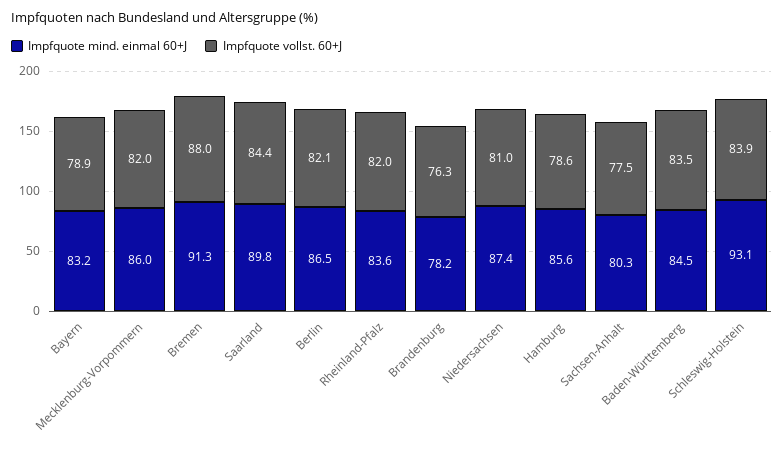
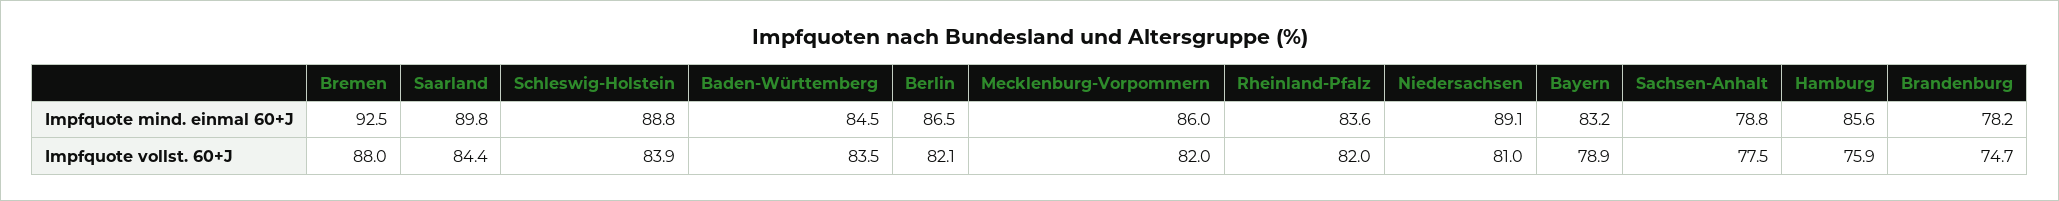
Impfquote mind. einmal 60+J, Bremen: 91.3 -> 92.5
Impfquote vollst. 60+J, Brandenburg: 76.3 -> 74.7
Impfquote mind. einmal 60+J, Niedersachsen: 87.4 -> 89.1
Impfquote vollst. 60+J, Hamburg: 78.6 -> 75.9
Impfquote mind. einmal 60+J, Sachsen-Anhalt: 80.3 -> 78.8
Impfquote mind. einmal 60+J, Schleswig-Holstein: 93.1 -> 88.8

